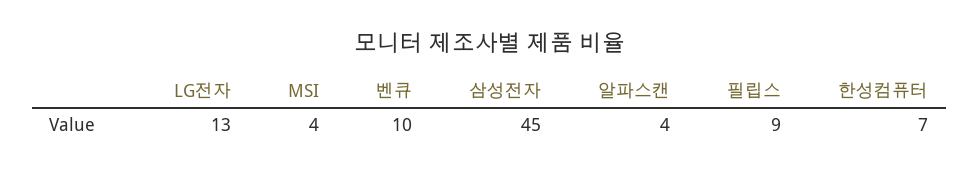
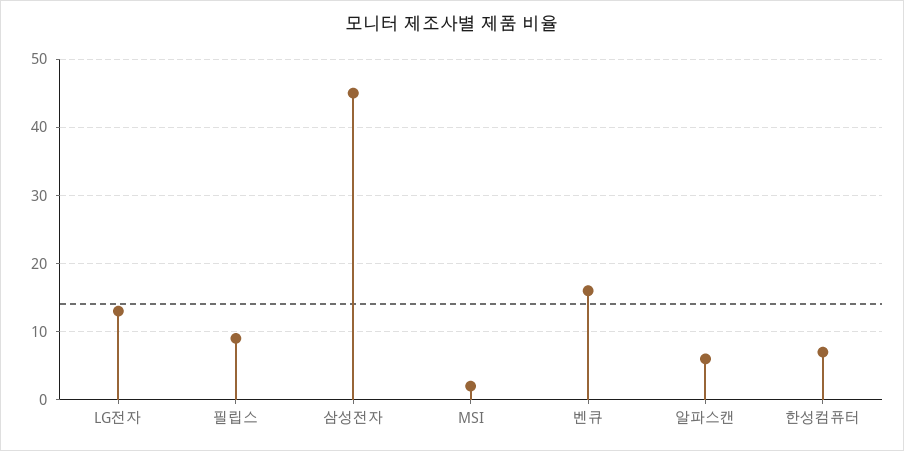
MSI: 4 -> 2
벤큐: 10 -> 16
알파스캔: 4 -> 6

